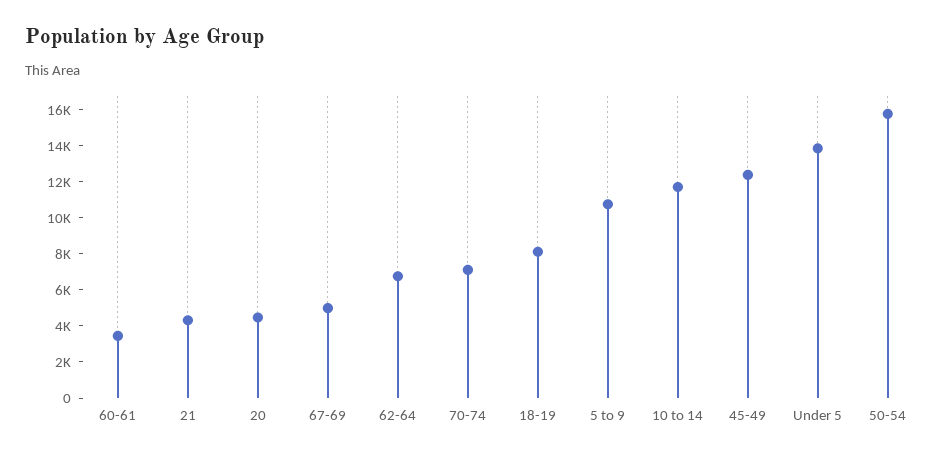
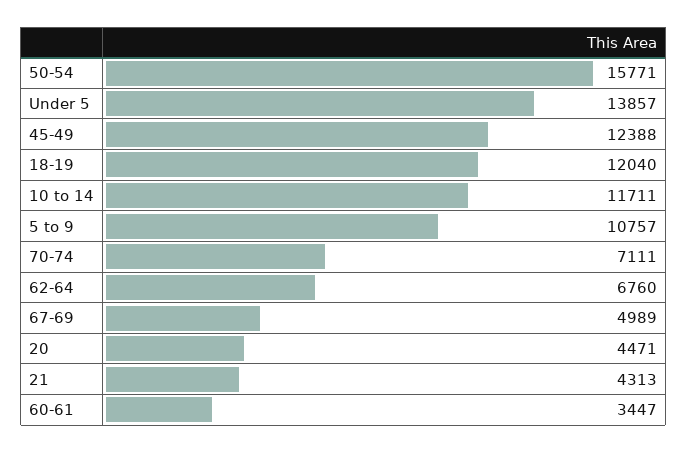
18-19: 8000 -> 12040

